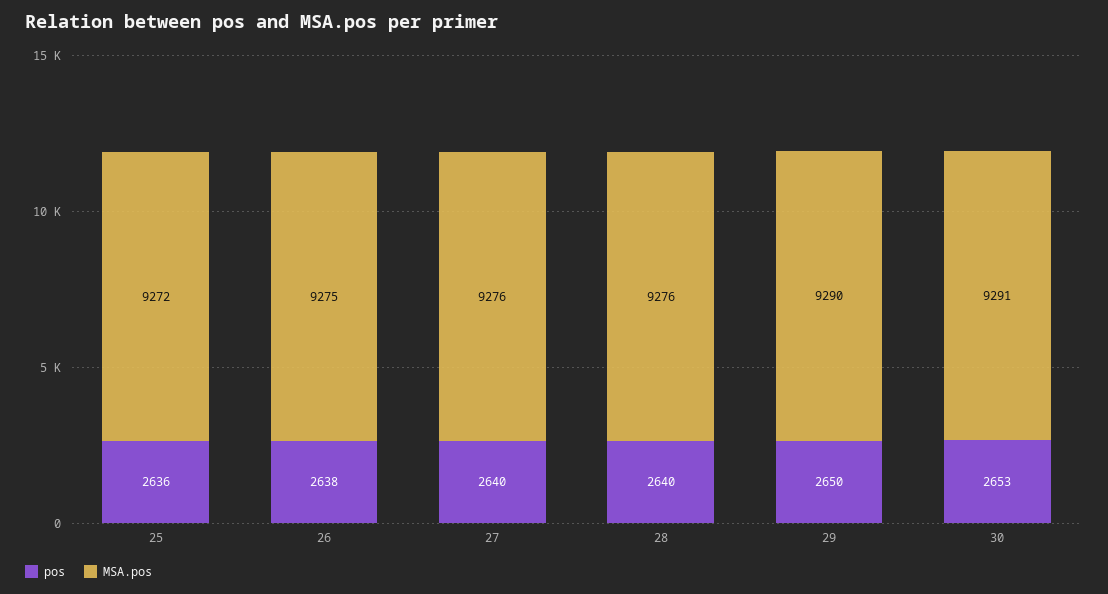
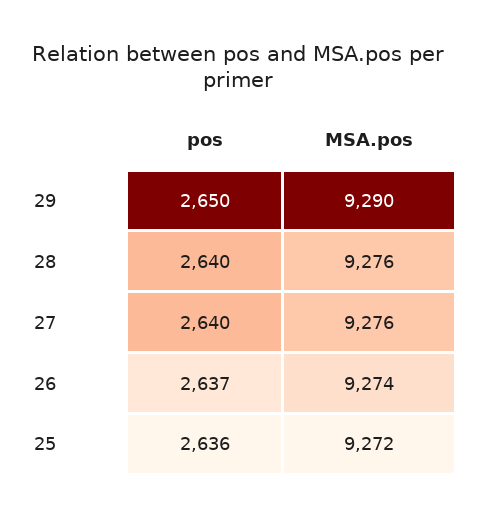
pos, 26: 2638 -> 2637
MSA.pos, 26: 9275 -> 9274
pos, 30: 2653 -> none
MSA.pos, 30: 9291 -> none

